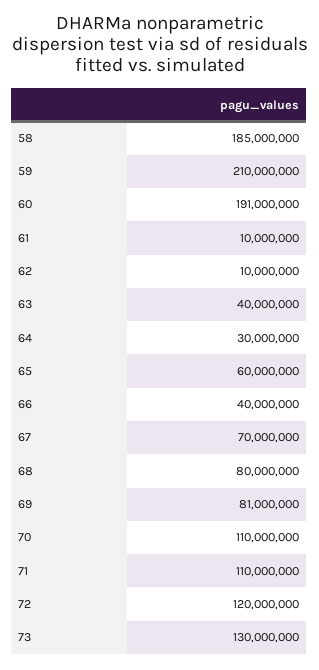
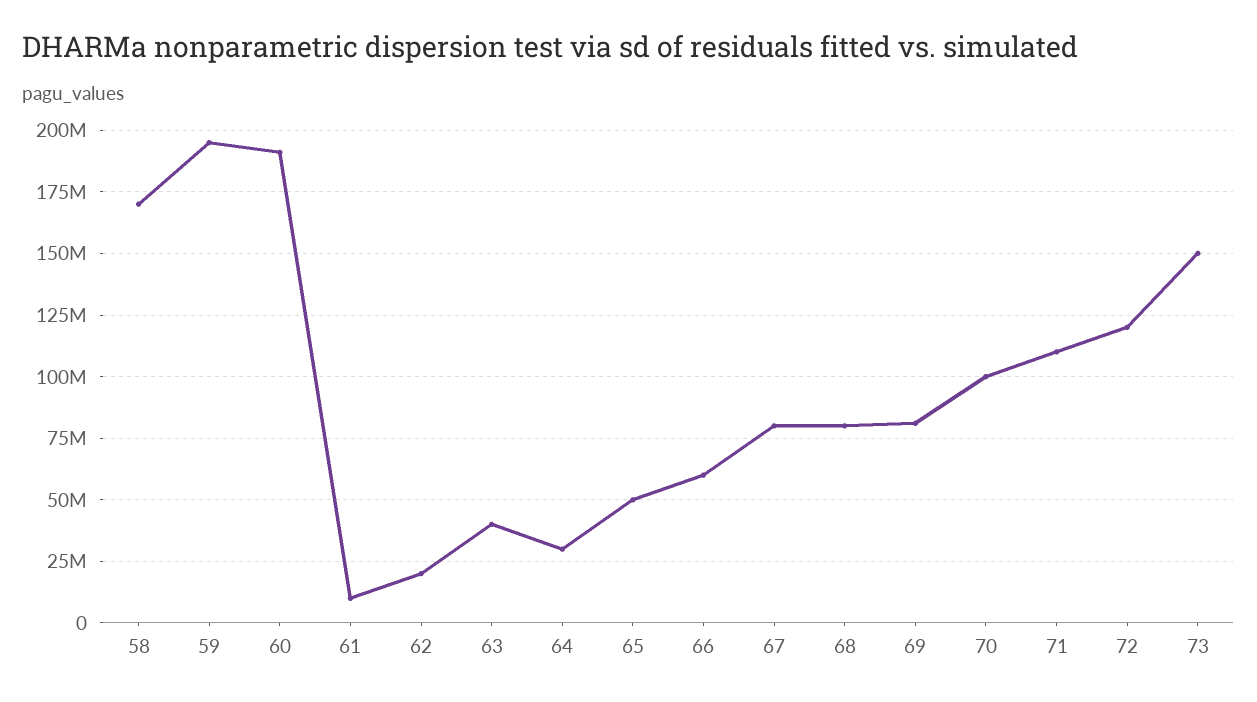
58: 185000000 -> 170000000
59: 210000000 -> 195000000
62: 10000000 -> 20000000
65: 60000000 -> 50000000
66: 40000000 -> 60000000
67: 70000000 -> 80000000
70: 110000000 -> 100000000
73: 130000000 -> 150000000

